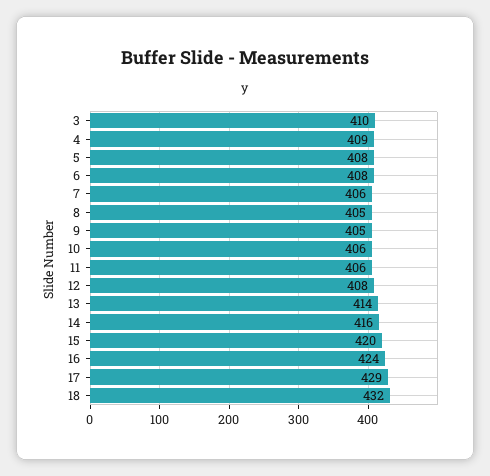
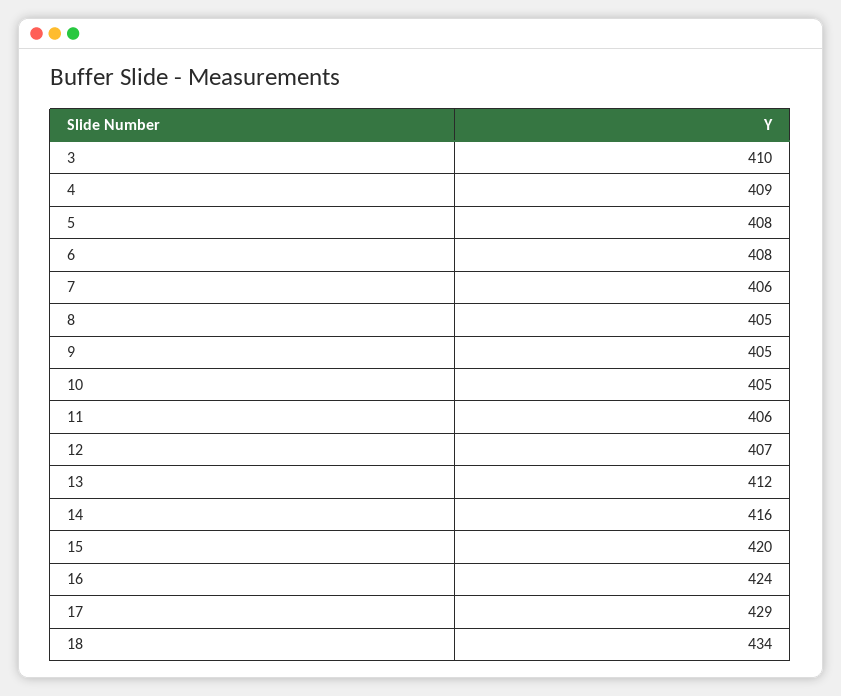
10: 406 -> 405
12: 408 -> 407
13: 414 -> 412
18: 432 -> 434

